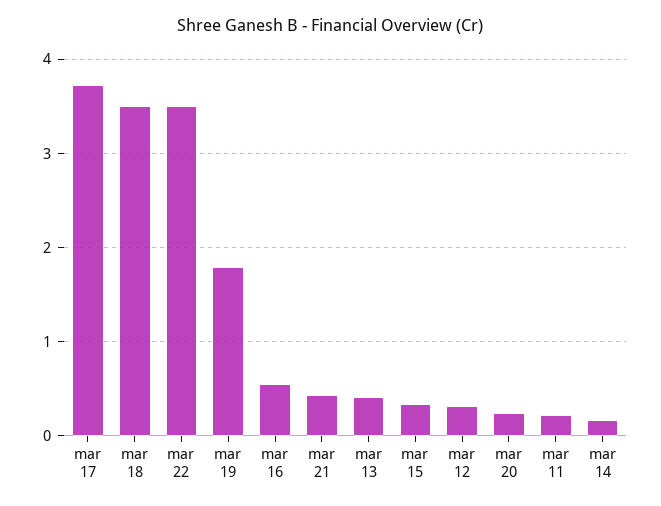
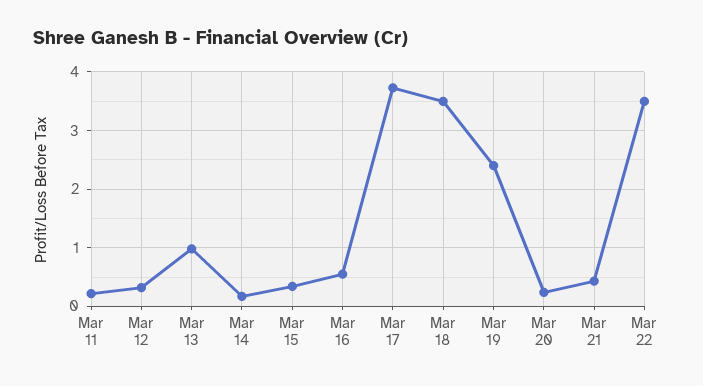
mar 19: 1.8 -> 2.4
mar 13: 0.4 -> 1

